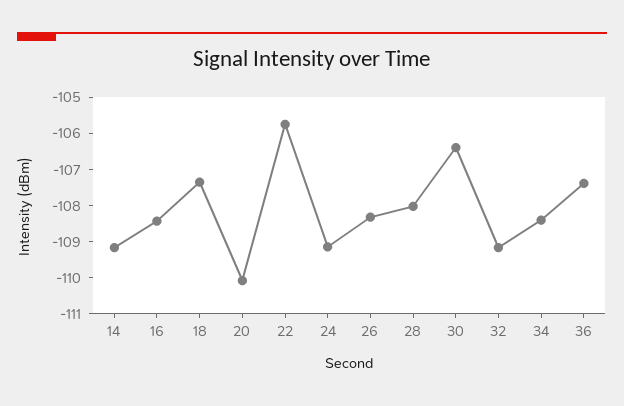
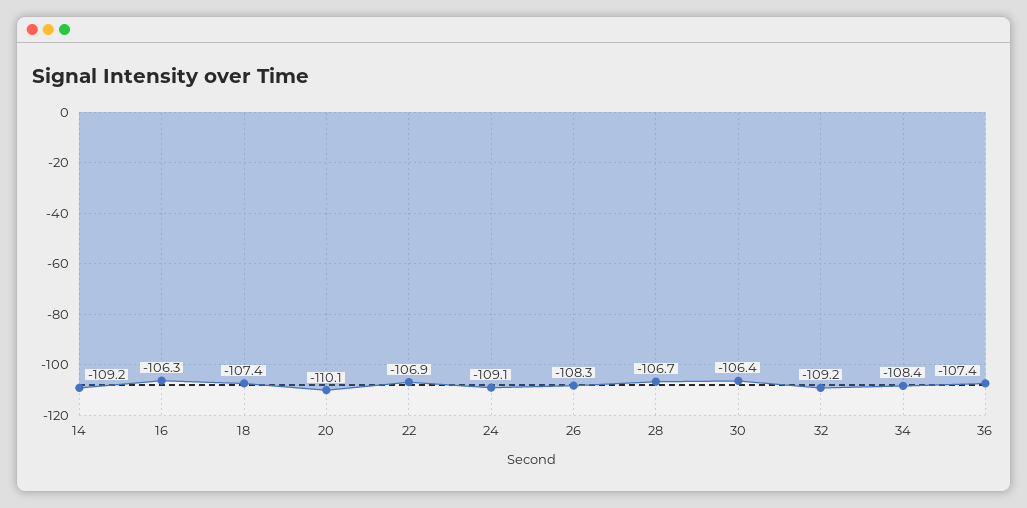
16: -108.5 -> -106.3
22: -105.75 -> -106.9
28: -108 -> -106.7

